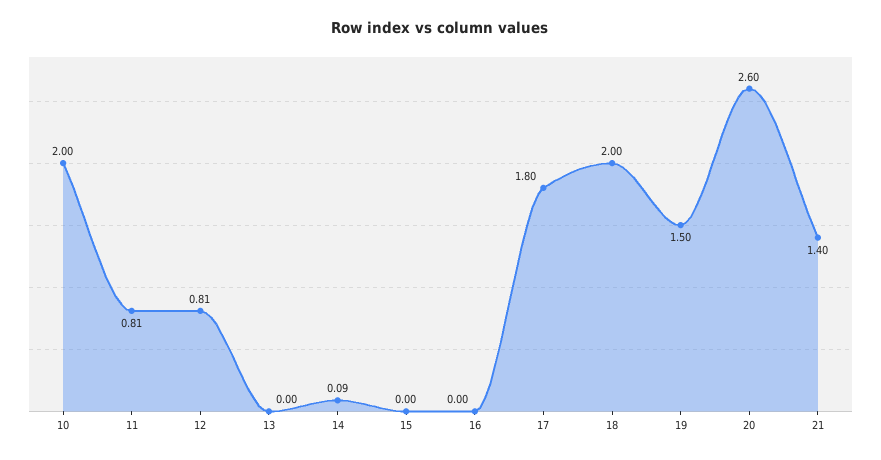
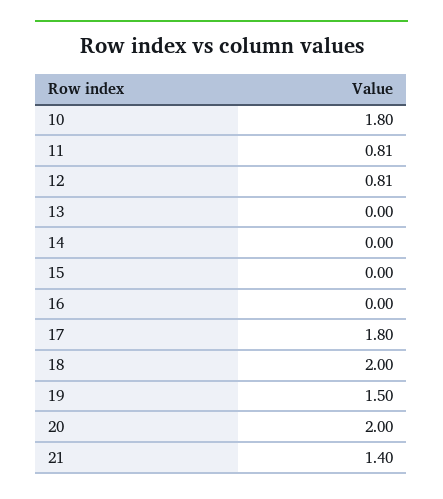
10: 2 -> 1.8
14: 0.09 -> 0
20: 2.6 -> 2

